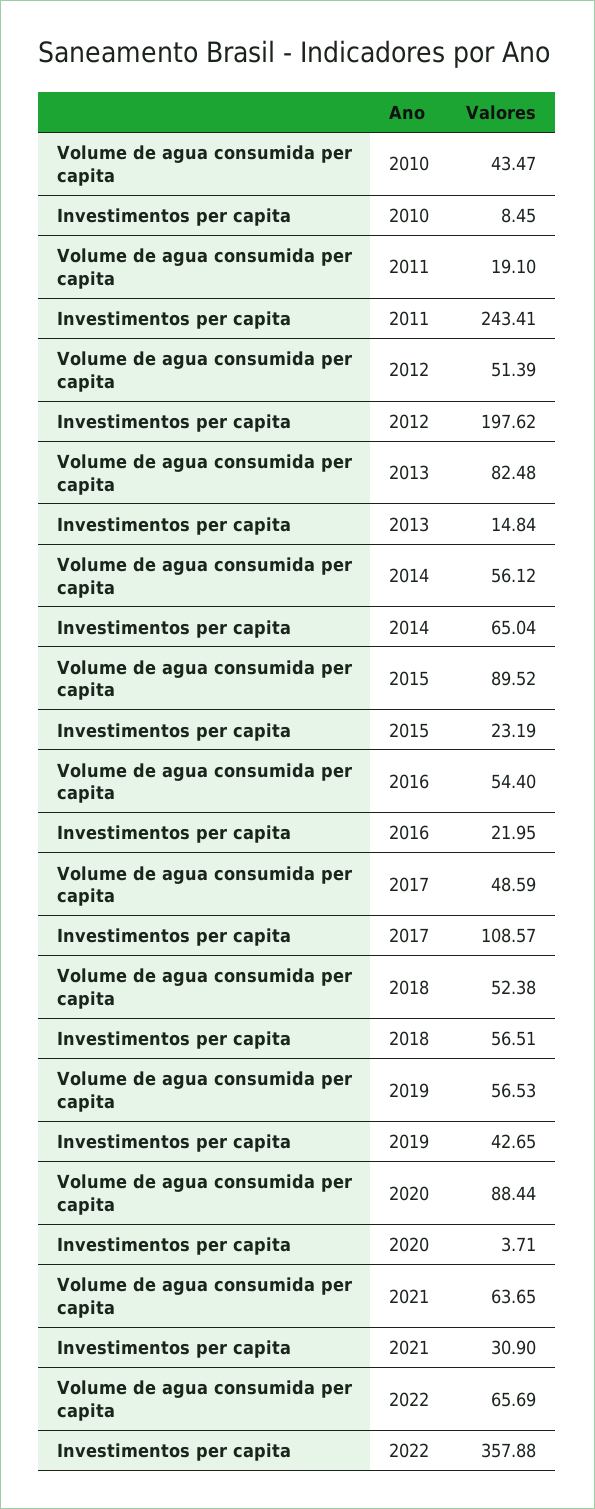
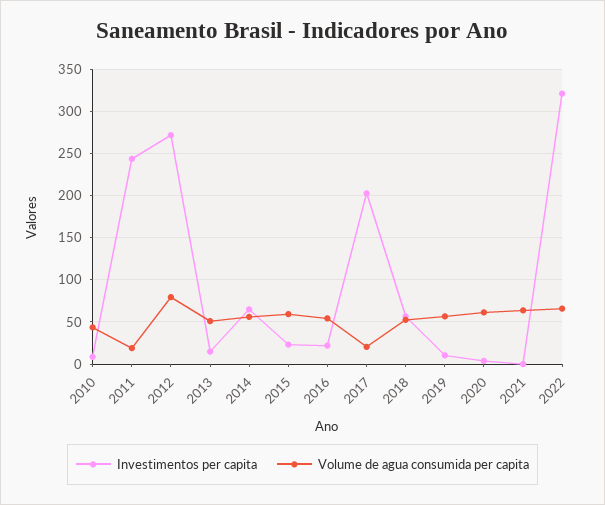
Volume de agua consumida per capita, 2012: 51.39 -> 80
Investimentos per capita, 2012: 197.62 -> 270
Volume de agua consumida per capita, 2013: 82.48 -> 50
Volume de agua consumida per capita, 2015: 89.52 -> 60
Volume de agua consumida per capita, 2017: 48.59 -> 20
Investimentos per capita, 2017: 108.57 -> 200
Investimentos per capita, 2019: 42.65 -> 10
Volume de agua consumida per capita, 2020: 88.44 -> 60
Investimentos per capita, 2021: 30.9 -> 0
Investimentos per capita, 2022: 357.88 -> 320

